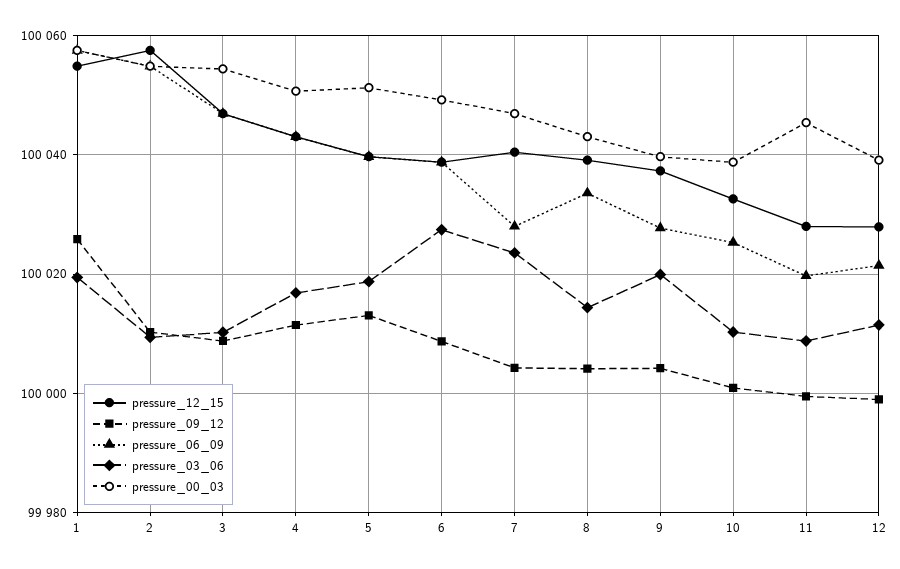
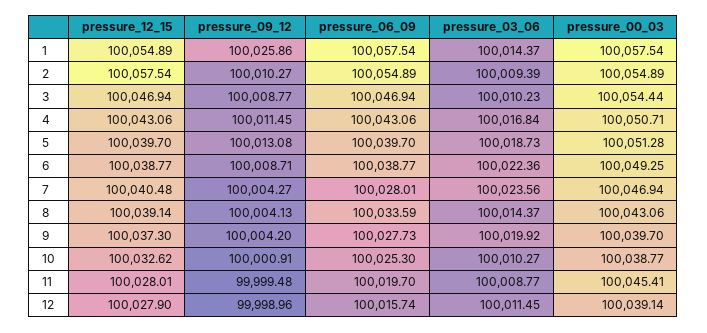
pressure_03_06, 1: 100020 -> 100014.37
pressure_03_06, 6: 100028 -> 100022.36
pressure_06_09, 12: 100022 -> 100015.74

